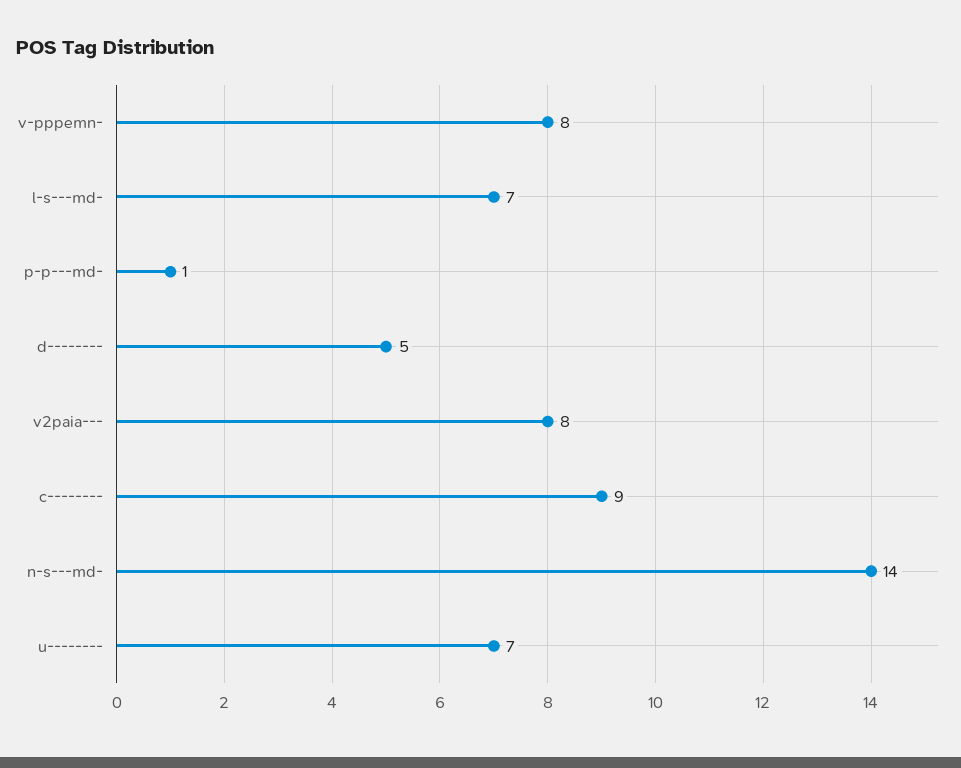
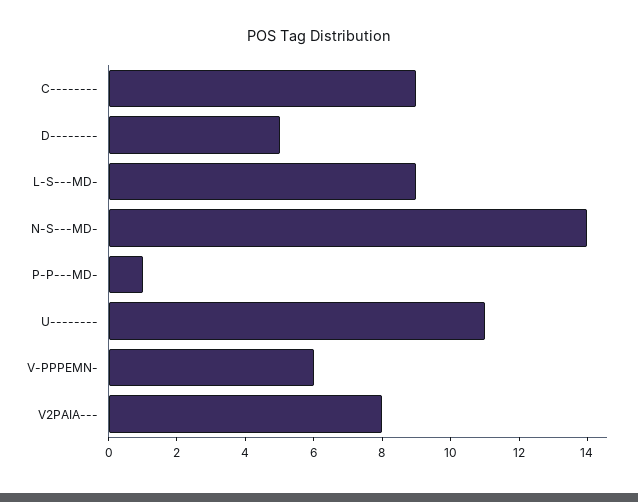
v-pppemn-: 8 -> 6
l-s---md-: 7 -> 9
u--------: 7 -> 11

